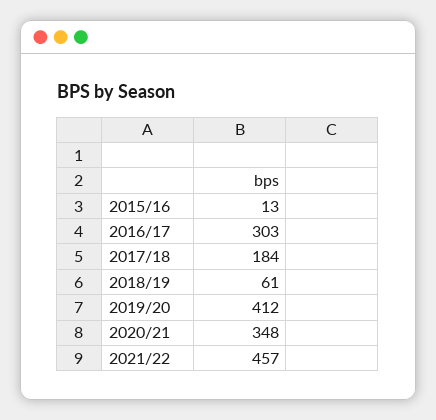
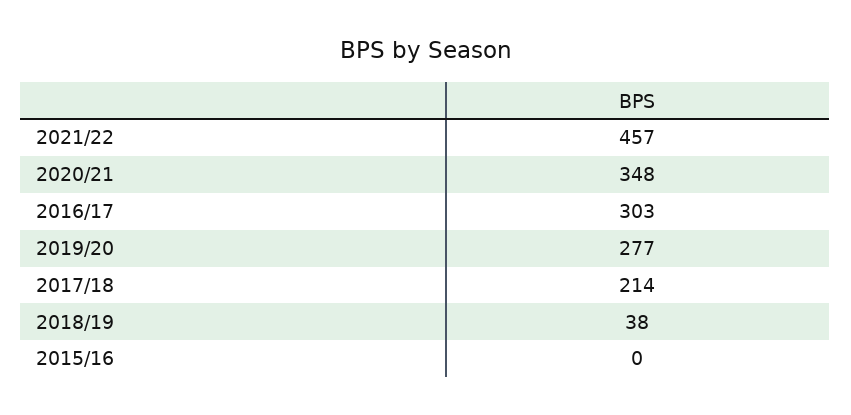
2015/16: 13 -> 0
2017/18: 184 -> 214
2018/19: 61 -> 38
2019/20: 412 -> 277

